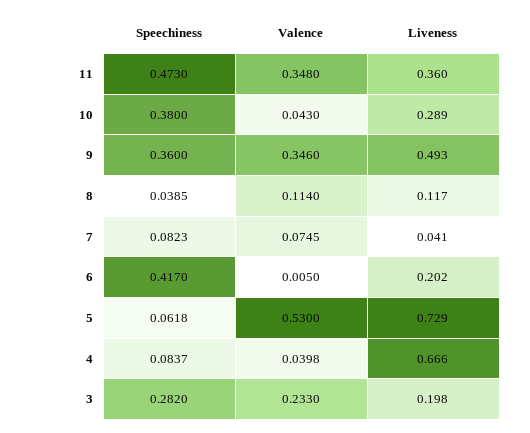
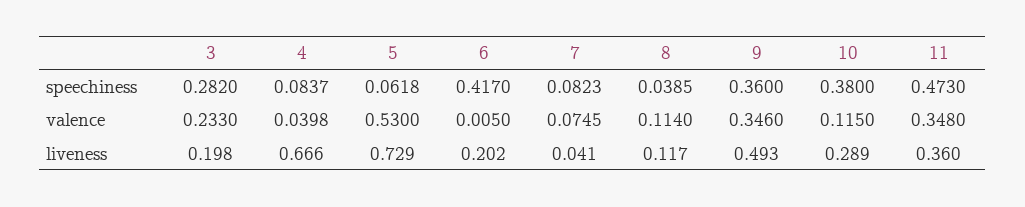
Valence, 10: 0.043 -> 0.115

